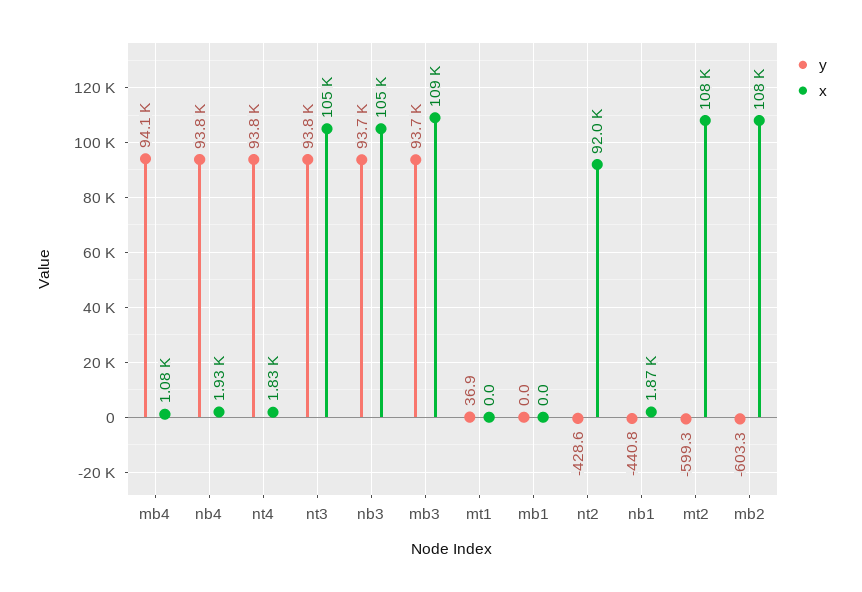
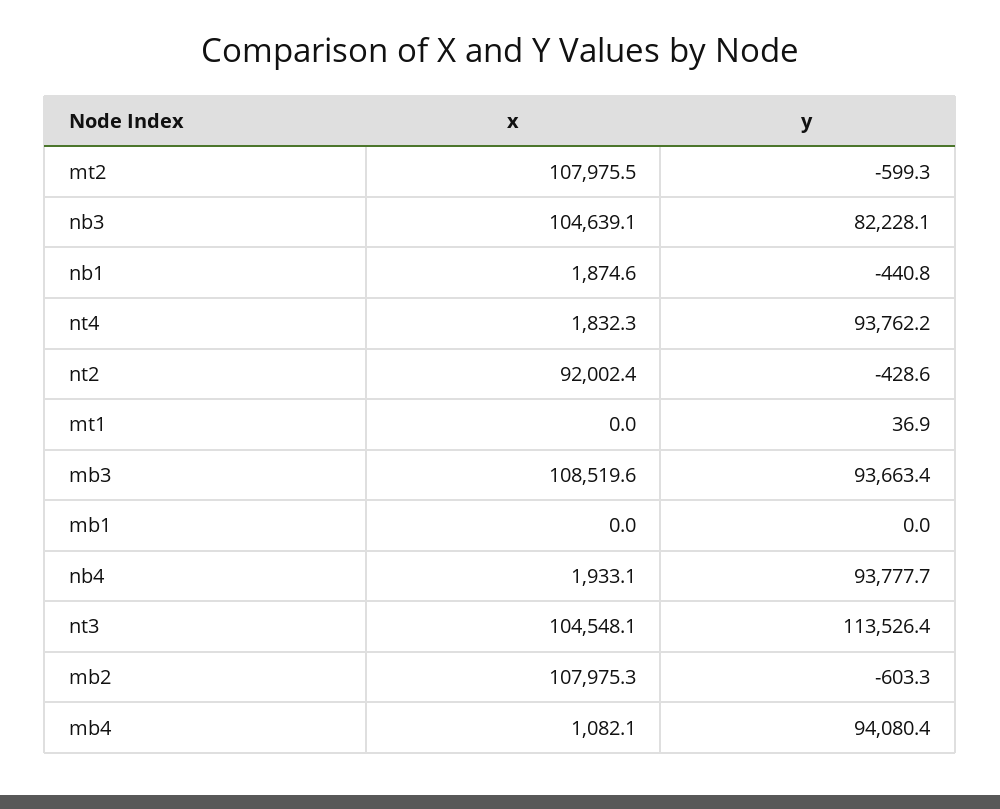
y, nt3: 93800 -> 113526.4
y, nb3: 93700 -> 82228.1

